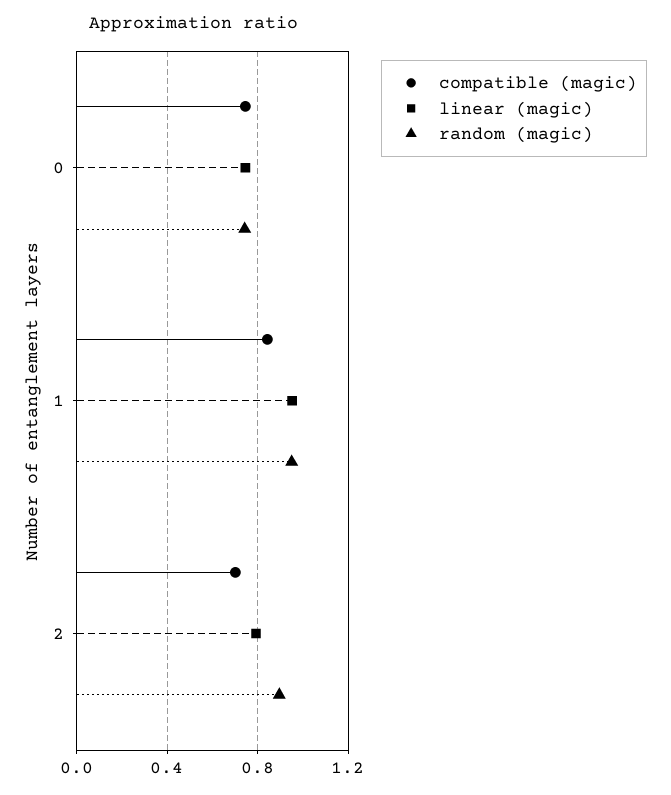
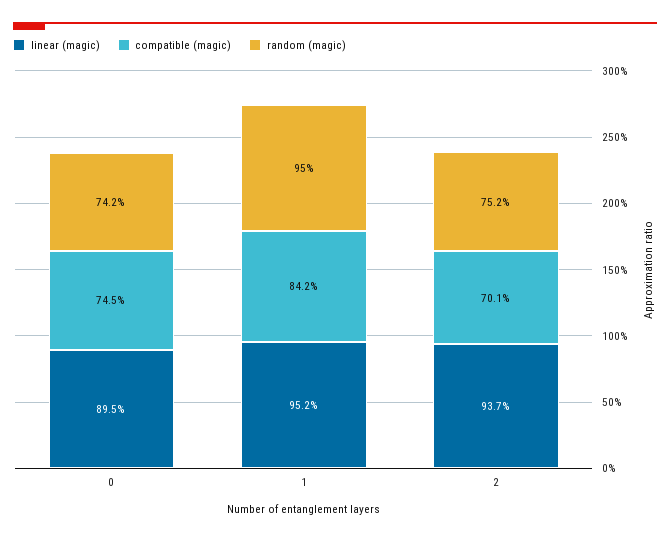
linear (magic), 0: 0.75 -> 0.895
linear (magic), 2: 0.8 -> 0.937
random (magic), 2: 0.9 -> 0.752

